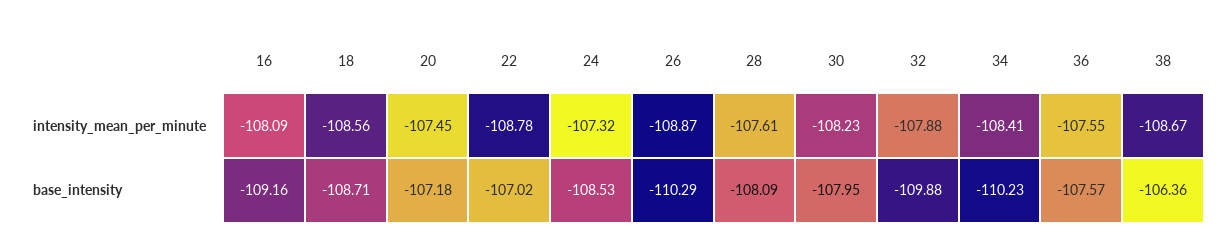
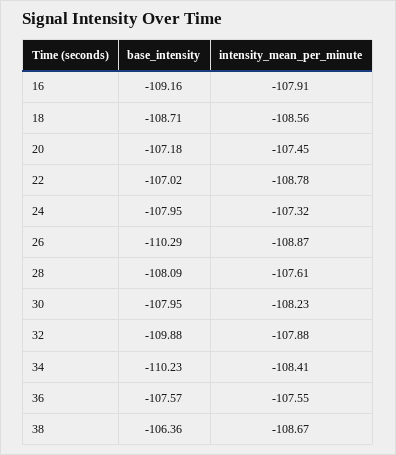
16, intensity_mean_per_minute: -108.09 -> -107.91
24, base_intensity: -108.53 -> -107.95

